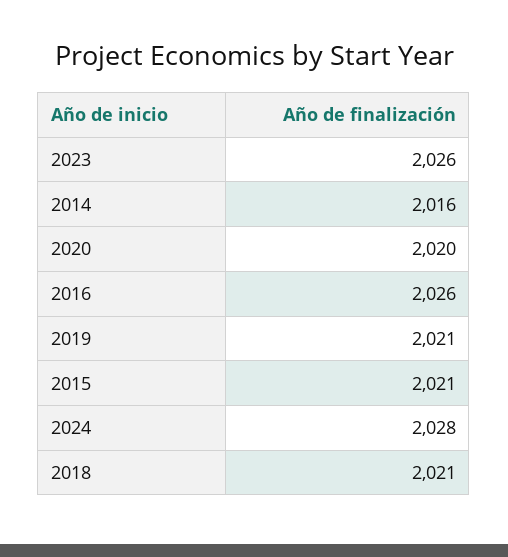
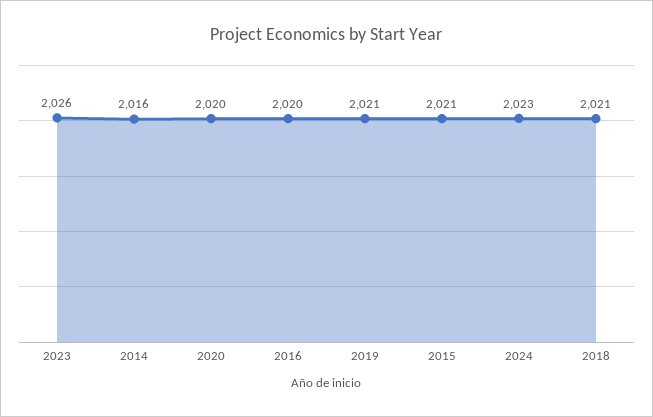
2016: 2026 -> 2020
2024: 2028 -> 2023

